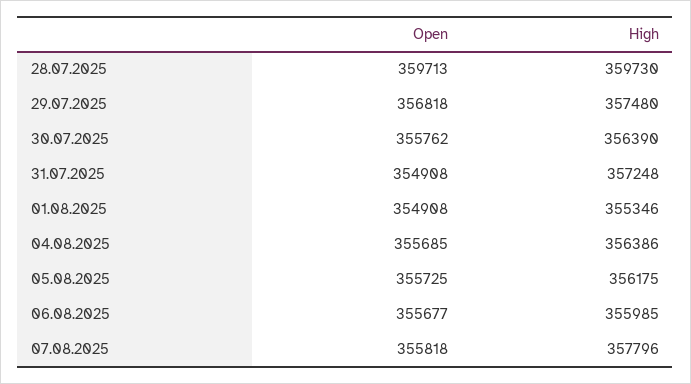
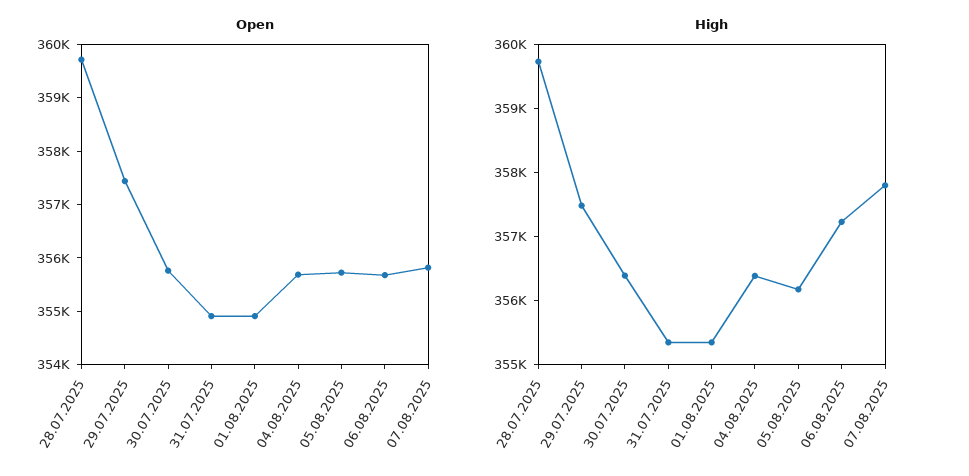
Open, 29.07.2025: 356818 -> 357400
High, 31.07.2025: 357248 -> 355400
High, 06.08.2025: 355985 -> 357200

